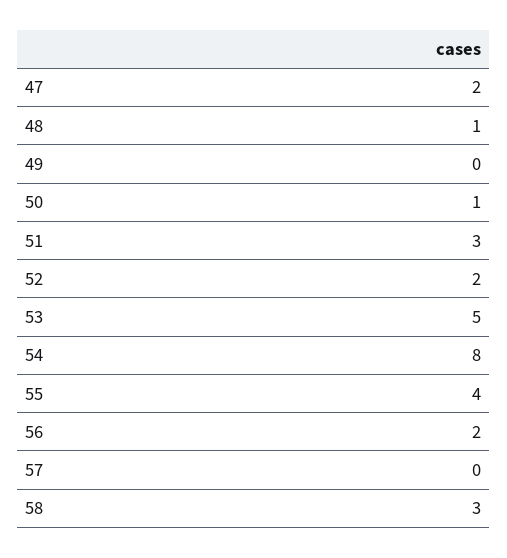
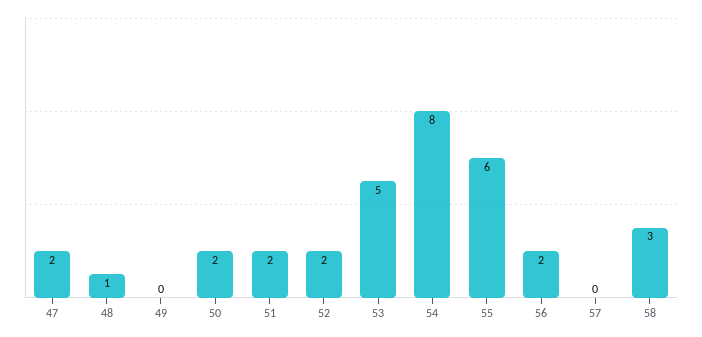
50: 1 -> 2
51: 3 -> 2
55: 4 -> 6

